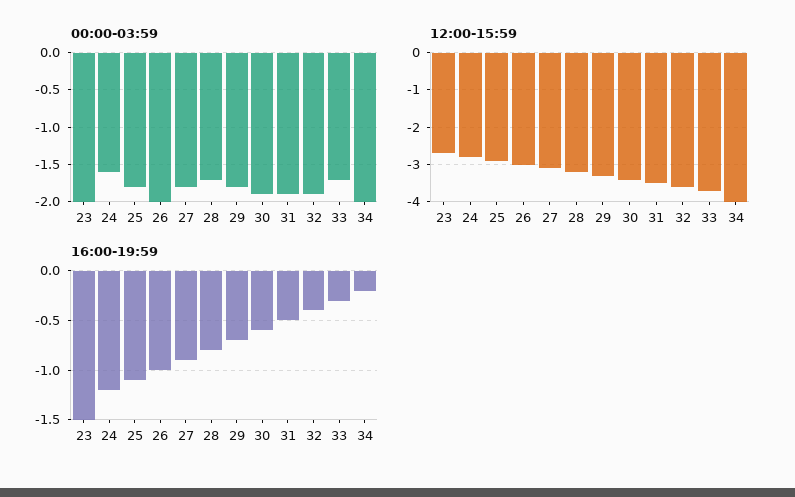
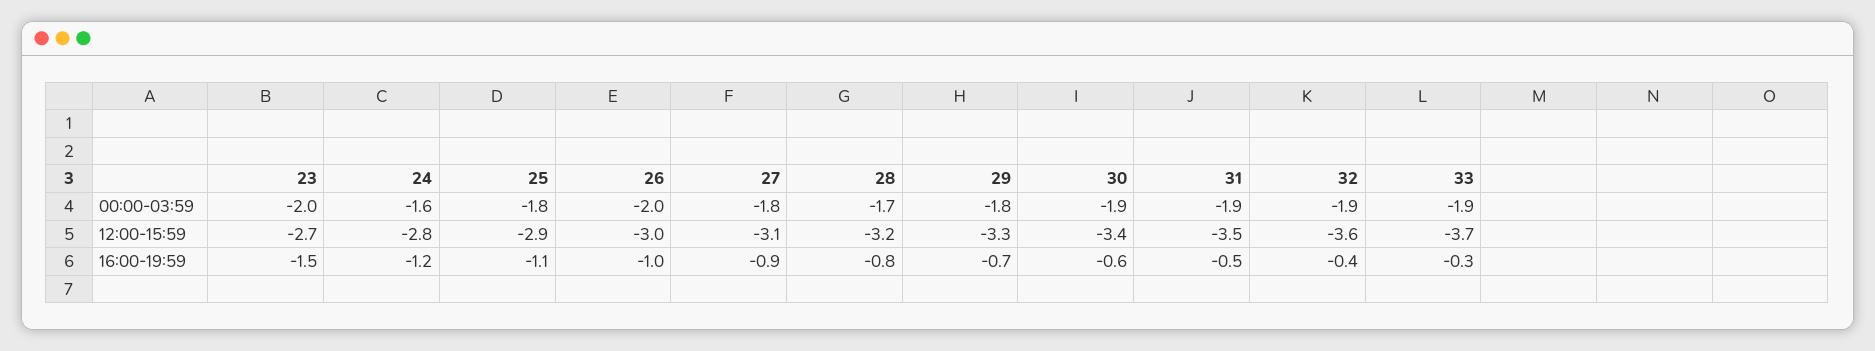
00:00-03:59, 33: -1.7 -> -1.9
00:00-03:59, 34: -2 -> none
12:00-15:59, 34: -4 -> none
16:00-19:59, 34: -0.2 -> none

